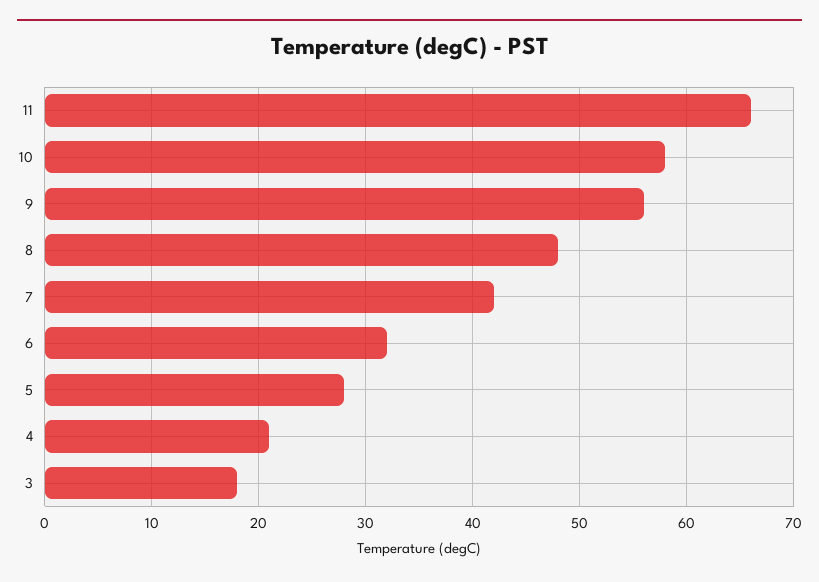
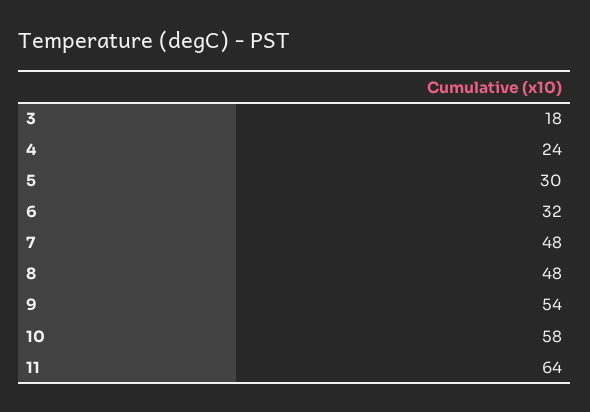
11: 66 -> 64
9: 56 -> 54
7: 42 -> 48
5: 28 -> 30
4: 21 -> 24

